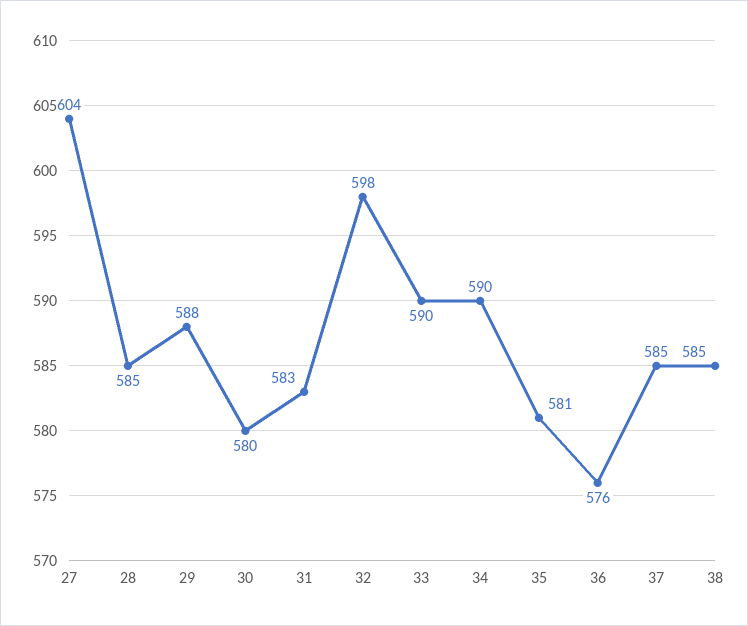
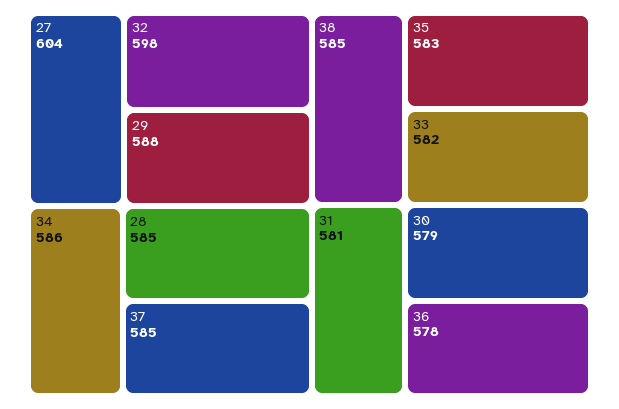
30: 580 -> 579
31: 583 -> 581
33: 590 -> 582
34: 590 -> 586
35: 581 -> 583
36: 576 -> 578

